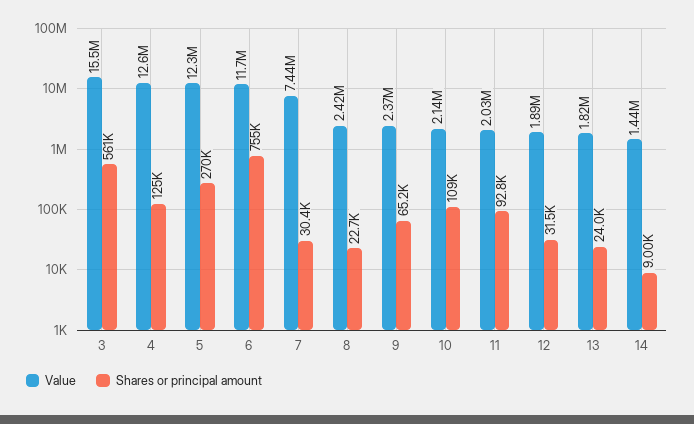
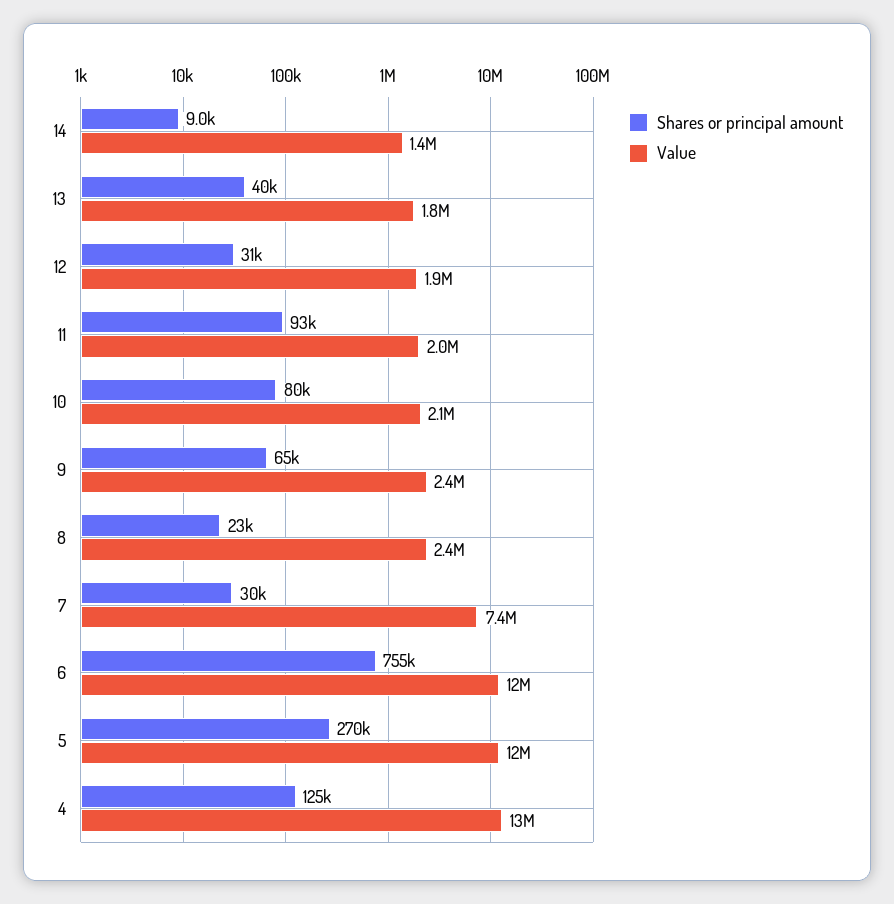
Value, 3: 15500000 -> none
Shares or principal amount, 3: 561000 -> none
Shares or principal amount, 10: 109000 -> 80000
Shares or principal amount, 13: 24000 -> 40000

